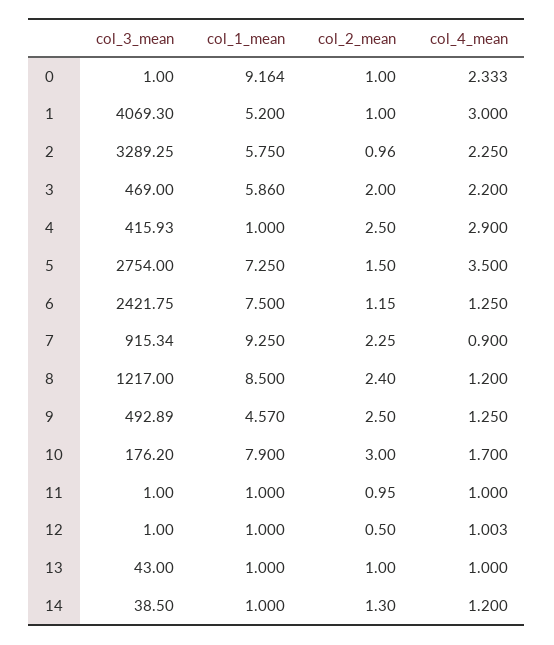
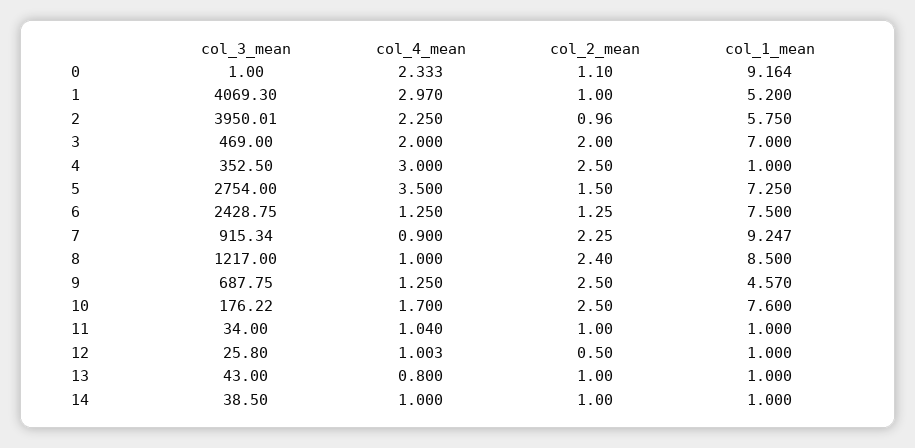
col_2_mean, 0: 1 -> 1.1
col_4_mean, 1: 3 -> 2.97
col_3_mean, 2: 3289.25 -> 3950.01
col_1_mean, 3: 5.86 -> 7
col_4_mean, 3: 2.2 -> 2
col_3_mean, 4: 415.93 -> 352.5
col_4_mean, 4: 2.9 -> 3
col_3_mean, 6: 2421.75 -> 2428.75
col_2_mean, 6: 1.15 -> 1.25
col_1_mean, 7: 9.25 -> 9.247
col_4_mean, 8: 1.2 -> 1
col_3_mean, 9: 492.89 -> 687.75
col_3_mean, 10: 176.2 -> 176.22
col_1_mean, 10: 7.9 -> 7.6
col_2_mean, 10: 3 -> 2.5
col_3_mean, 11: 1 -> 34
col_2_mean, 11: 0.95 -> 1
col_4_mean, 11: 1 -> 1.04
col_3_mean, 12: 1 -> 25.8
col_4_mean, 13: 1 -> 0.8
col_2_mean, 14: 1.3 -> 1
col_4_mean, 14: 1.2 -> 1

